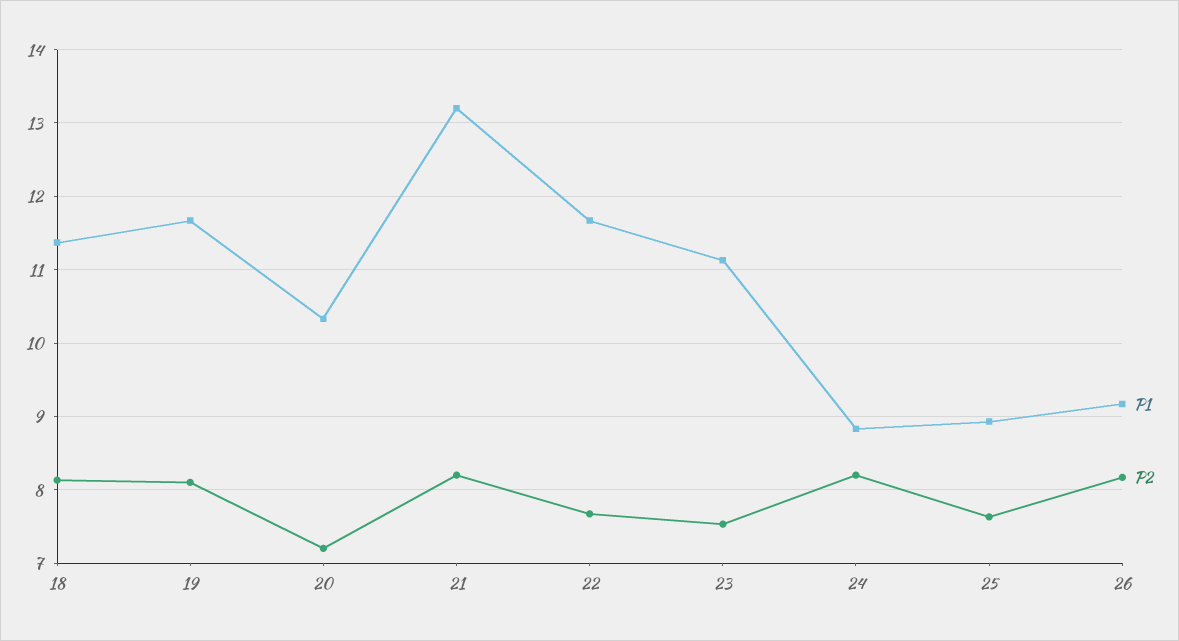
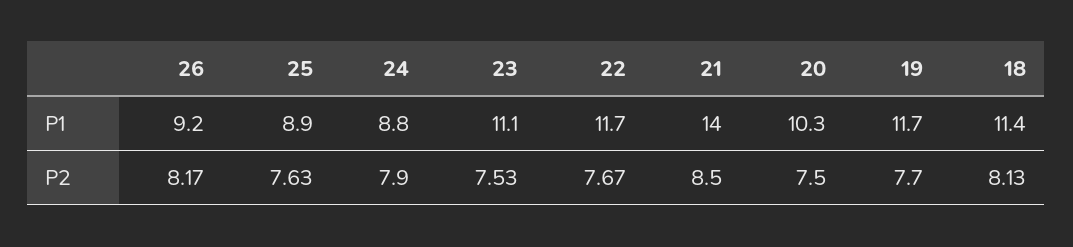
P2, 19: 8.1 -> 7.7
P2, 20: 7.2 -> 7.5
P1, 21: 13.2 -> 14
P2, 21: 8.2 -> 8.5
P2, 24: 8.2 -> 7.9

